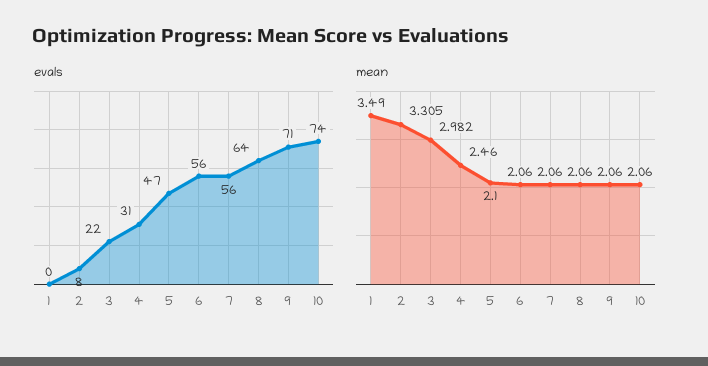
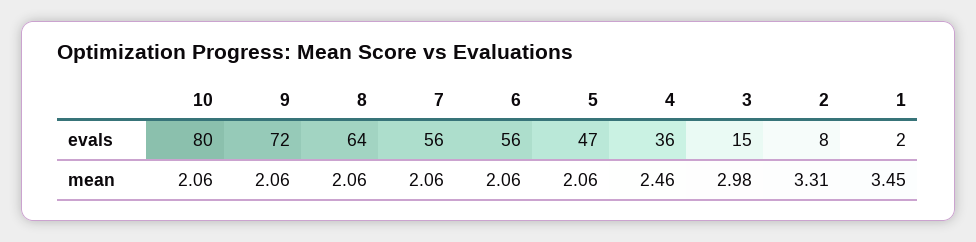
evals, 1: 0 -> 2
evals, 3: 22 -> 15
evals, 4: 31 -> 36
evals, 9: 71 -> 72
evals, 10: 74 -> 80
mean, 1: 3.49 -> 3.45
mean, 5: 2.1 -> 2.06

